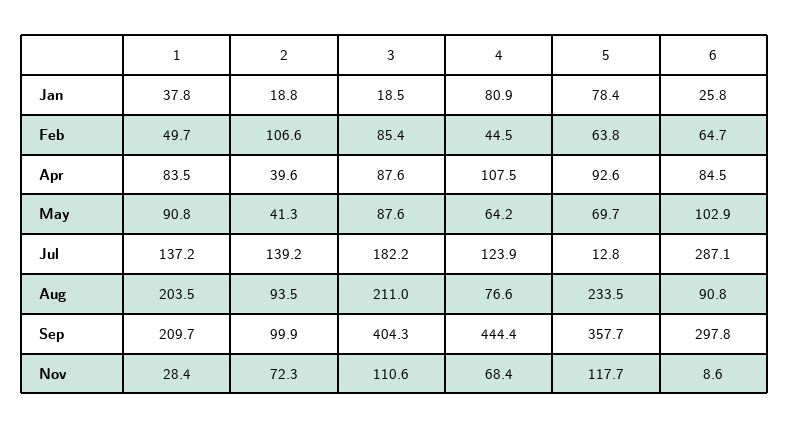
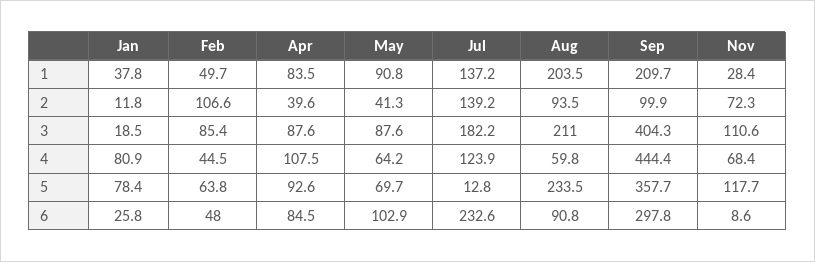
2, Jan: 18.8 -> 11.8
6, Feb: 64.7 -> 48
6, Jul: 287.1 -> 232.6
4, Aug: 76.6 -> 59.8

